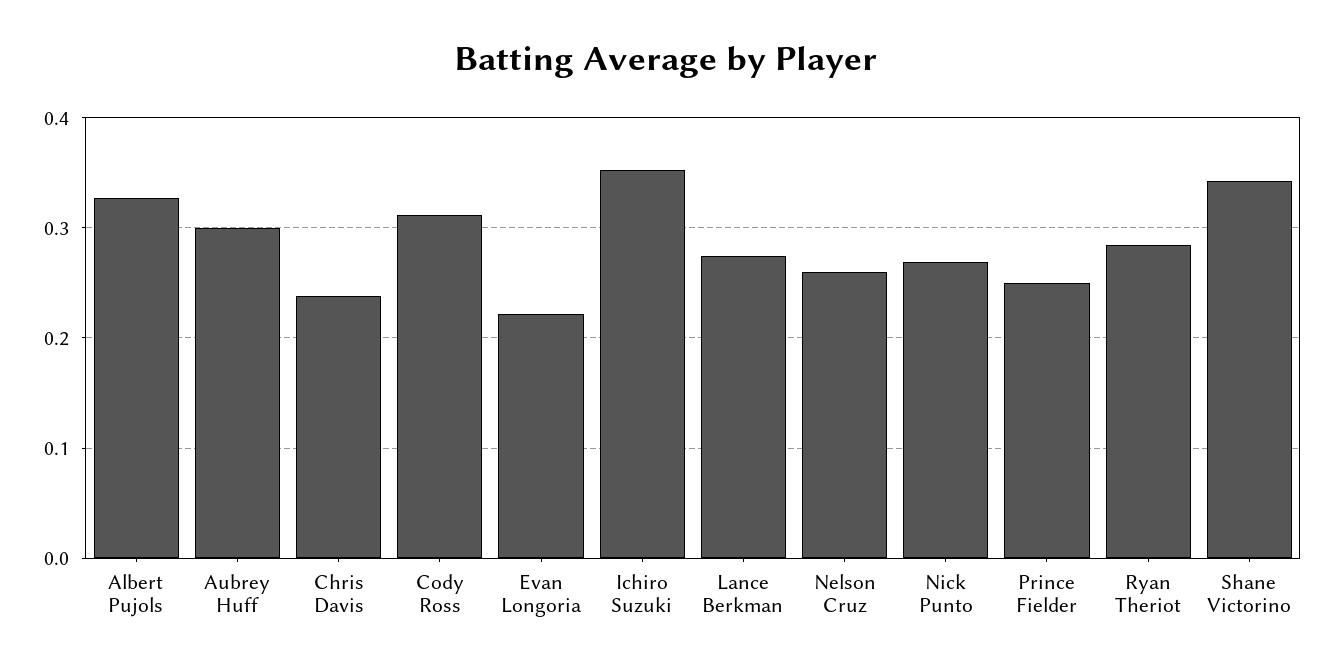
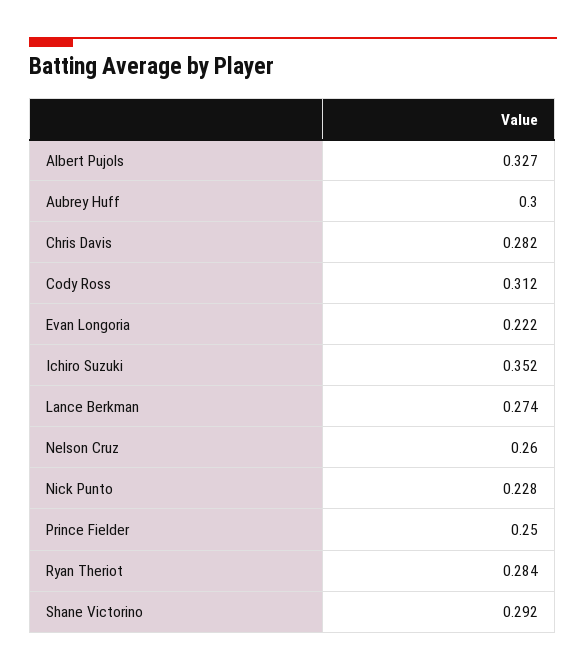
Chris Davis: 0.24 -> 0.282
Nick Punto: 0.27 -> 0.228
Shane Victorino: 0.34 -> 0.292

